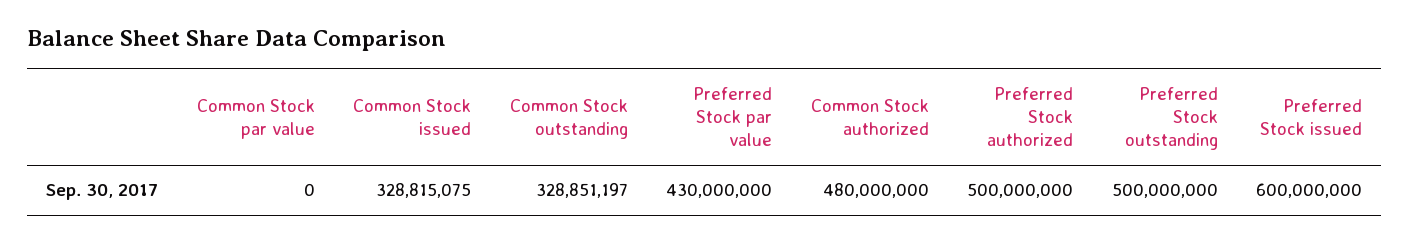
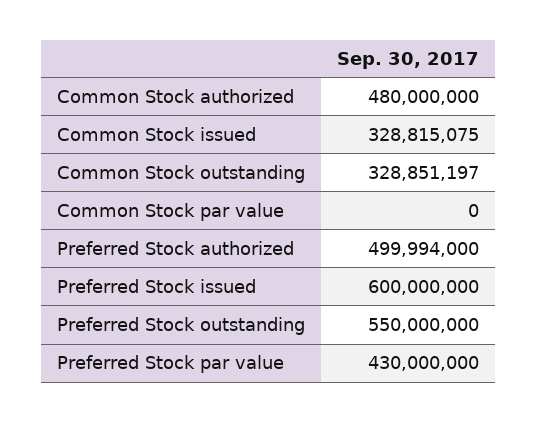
Preferred Stock authorized: 500000000 -> 499994000
Preferred Stock outstanding: 500000000 -> 550000000

